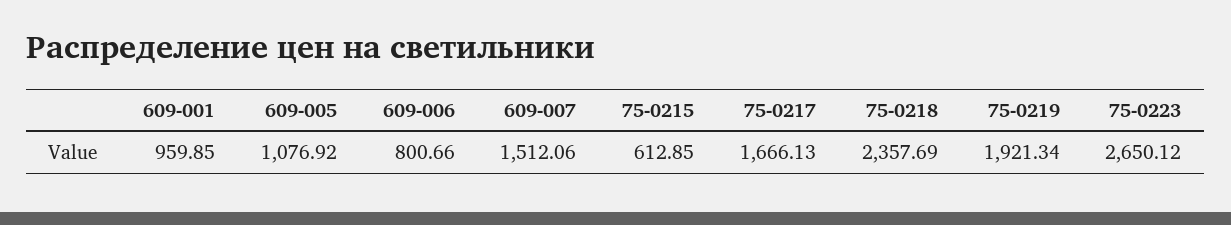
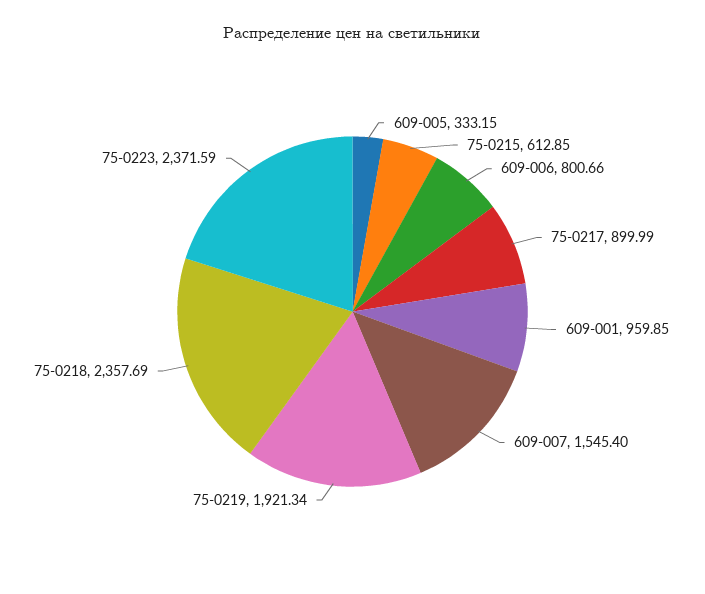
609-005: 1076.92 -> 333.15
609-007: 1512.06 -> 1545.4
75-0217: 1666.13 -> 899.99
75-0223: 2650.12 -> 2371.59

